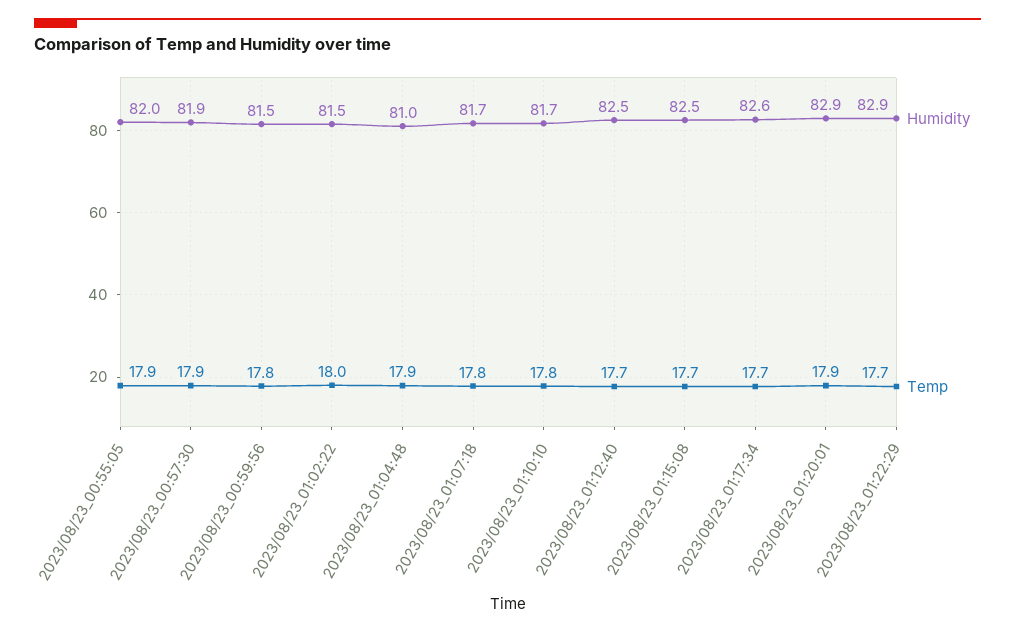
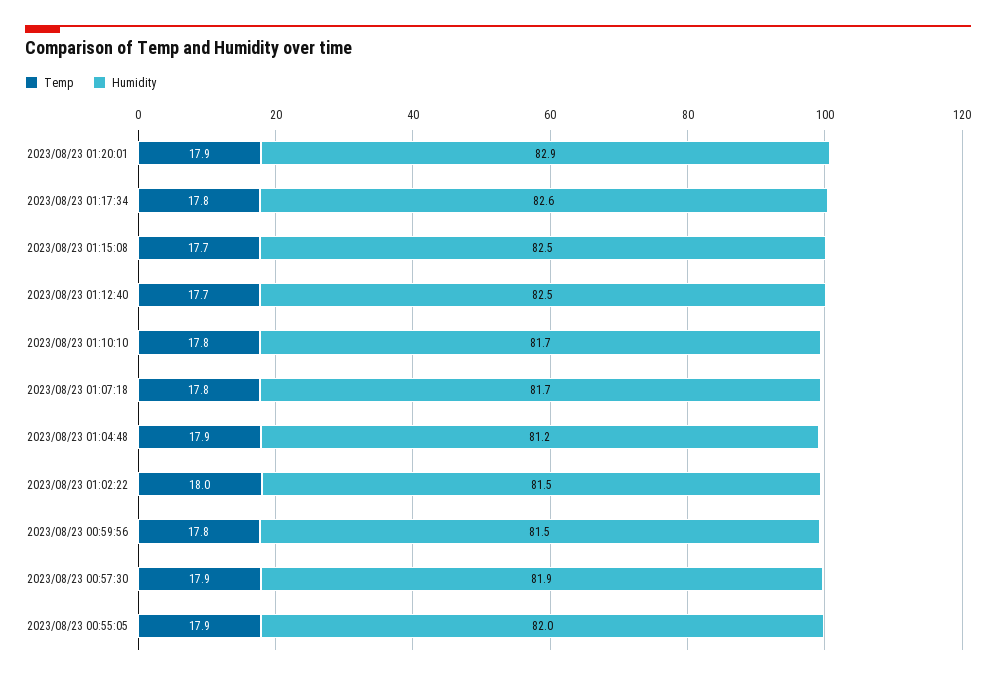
Humidity, 2023/08/23_01:04:48: 81 -> 81.2
Temp, 2023/08/23_01:17:34: 17.7 -> 17.8
Humidity, 2023/08/23_01:22:29: 82.9 -> none
Temp, 2023/08/23_01:22:29: 17.7 -> none

